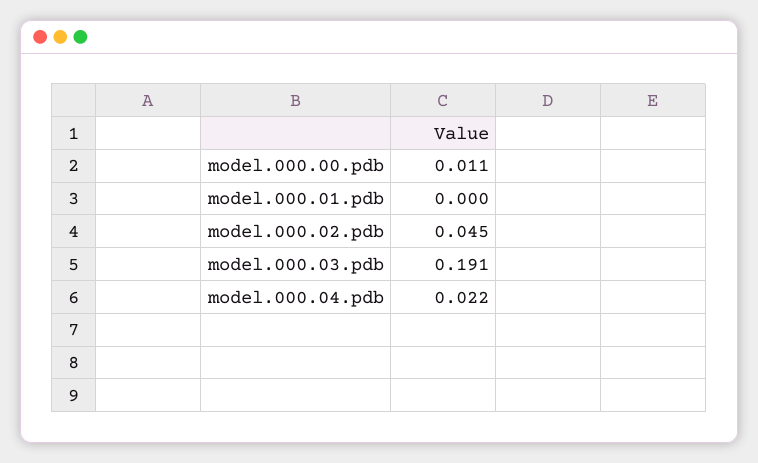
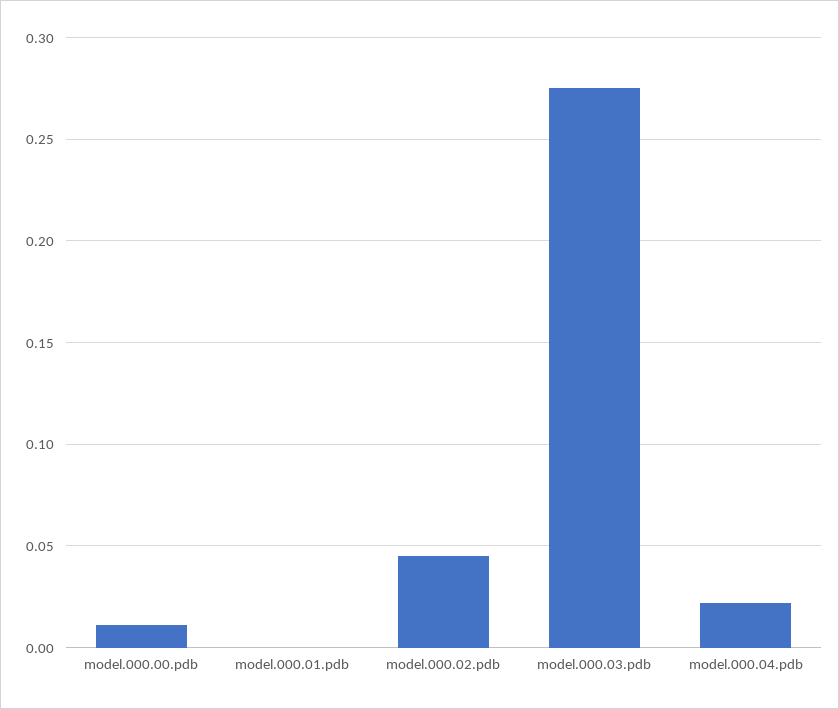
model.000.03.pdb: 0.191 -> 0.275

